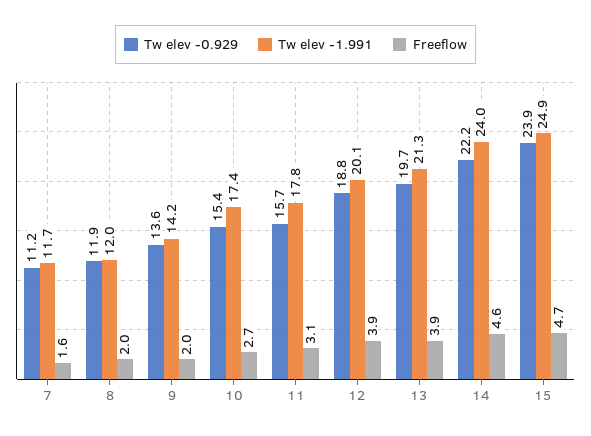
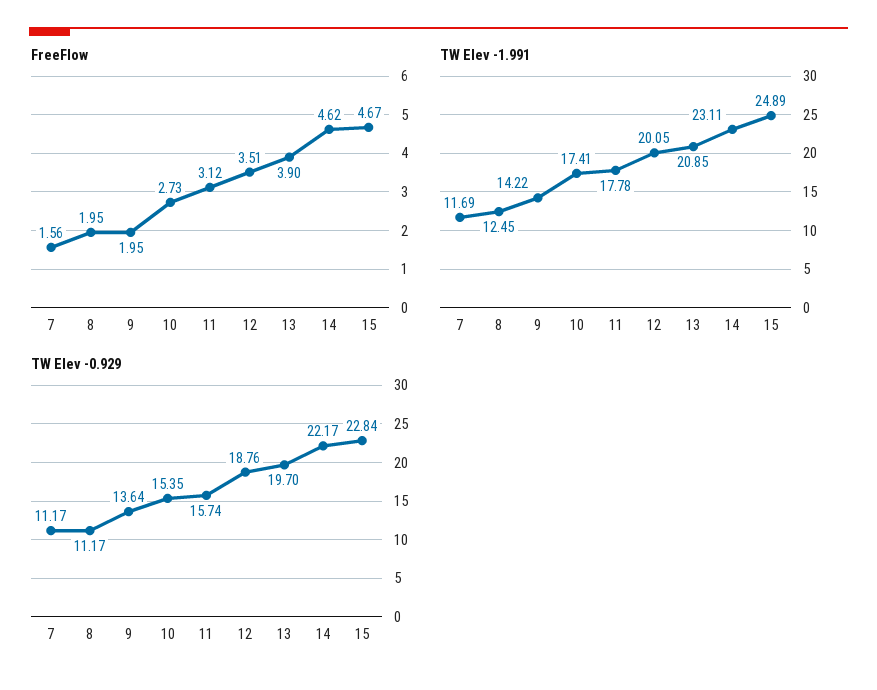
Tw elev -0.929, 8: 11.9 -> 11.17
Tw elev -1.991, 8: 12 -> 12.45
Freeflow, 12: 3.9 -> 3.51
Tw elev -1.991, 13: 21.3 -> 20.85
Tw elev -1.991, 14: 24 -> 23.11
Tw elev -0.929, 15: 23.9 -> 22.84

